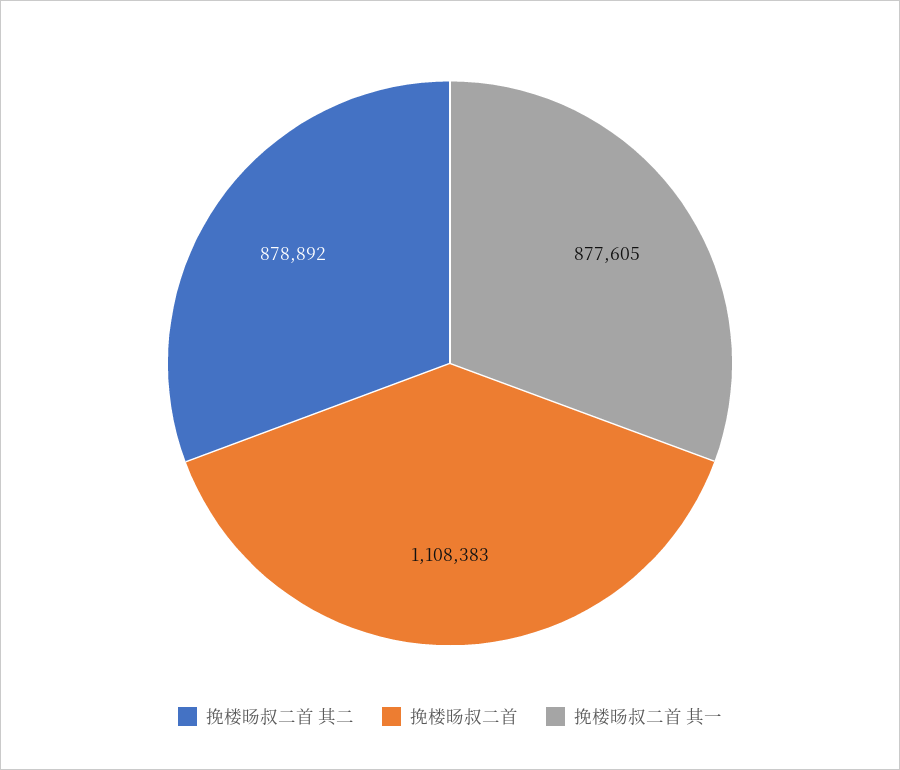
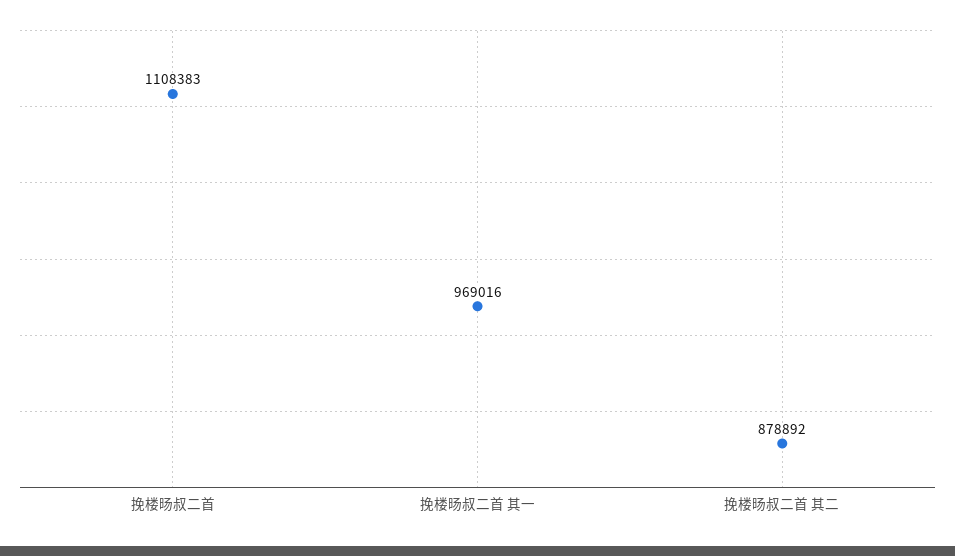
挽楼旸叔二首 其一: 877605 -> 969016

